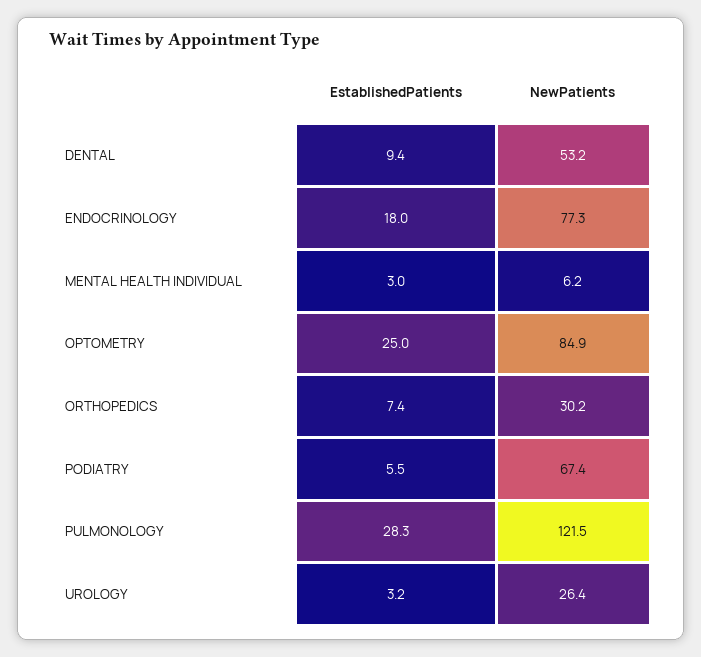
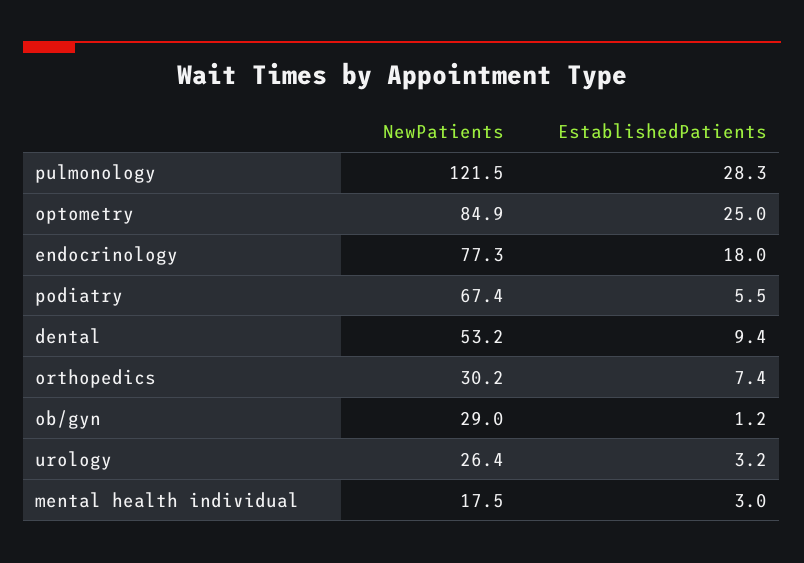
NewPatients, MENTAL HEALTH INDIVIDUAL: 6.2 -> 17.5
NewPatients, ob/gyn: none -> 29
EstablishedPatients, ob/gyn: none -> 1.2

